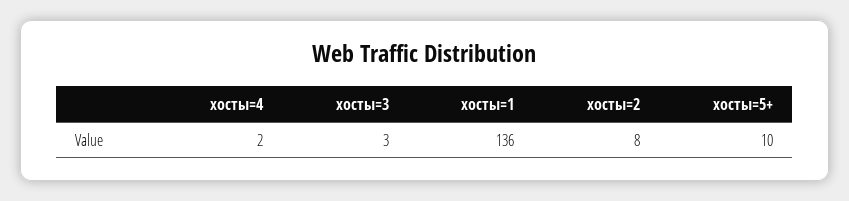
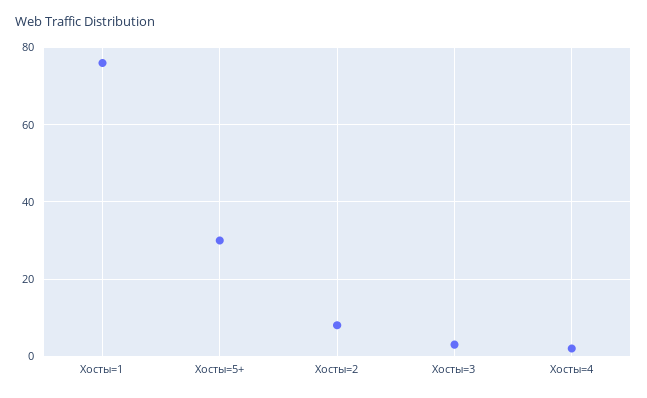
хосты=1: 136 -> 75
хосты=5+: 10 -> 30

